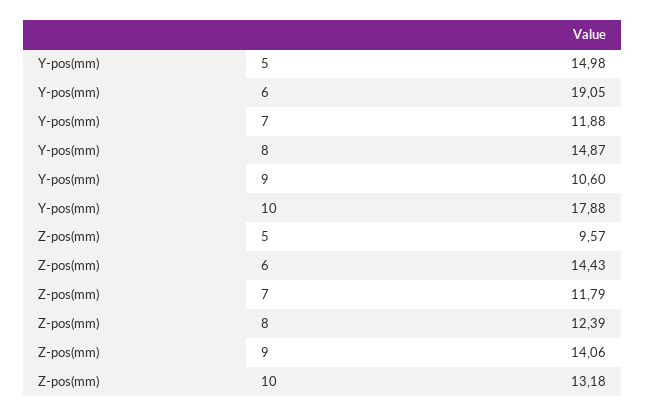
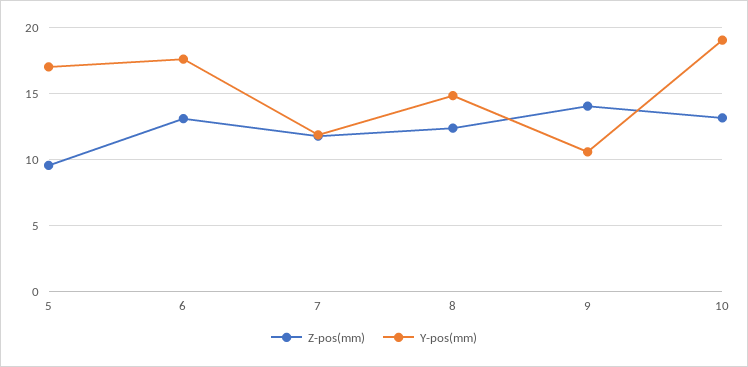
Y-pos(mm), 5: 14.98 -> 17
Y-pos(mm), 6: 19.05 -> 17.5
Y-pos(mm), 10: 17.88 -> 19
Z-pos(mm), 6: 14.43 -> 13

